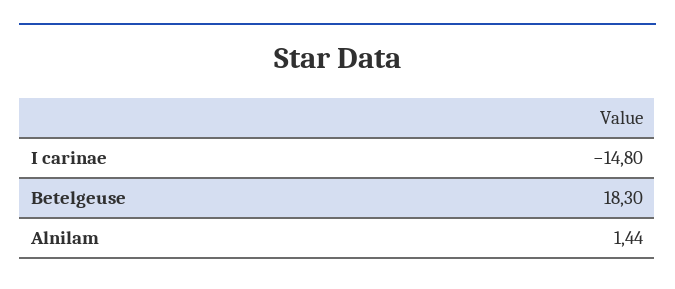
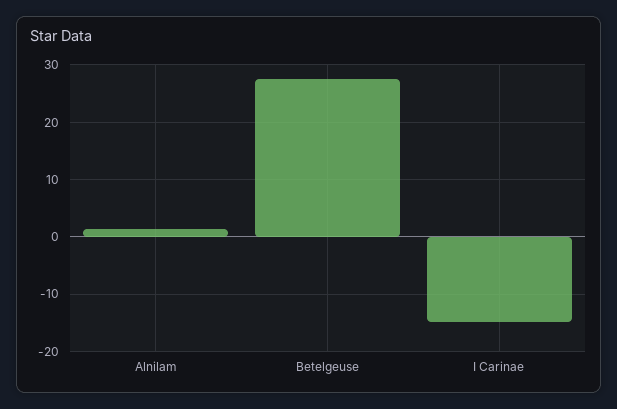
Betelgeuse: 18.3 -> 28

